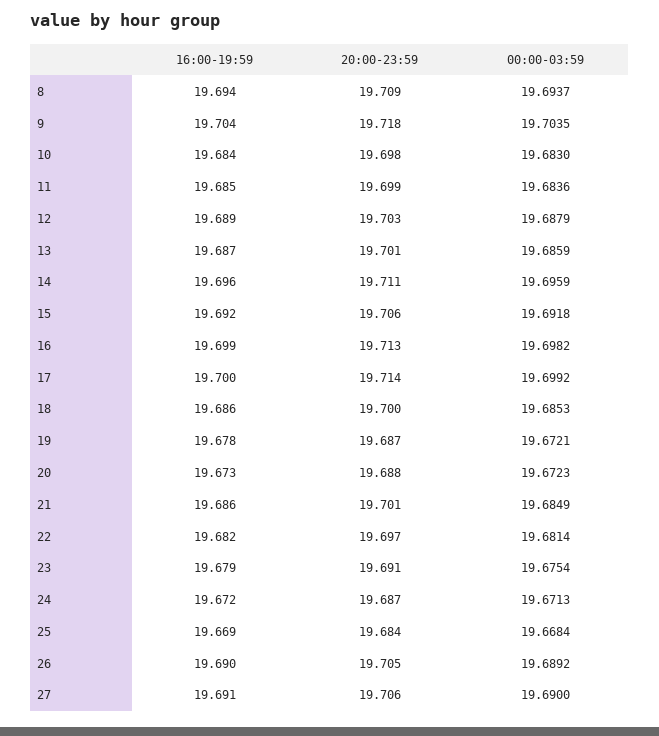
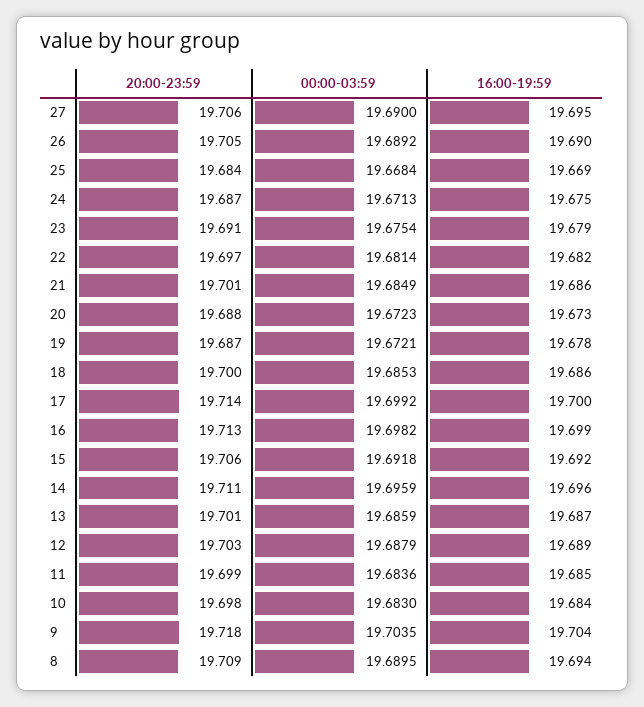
00:00-03:59, 8: 19.6937 -> 19.6895
16:00-19:59, 24: 19.672 -> 19.675
16:00-19:59, 27: 19.691 -> 19.695

